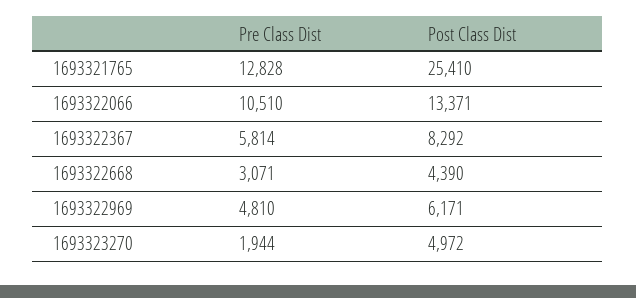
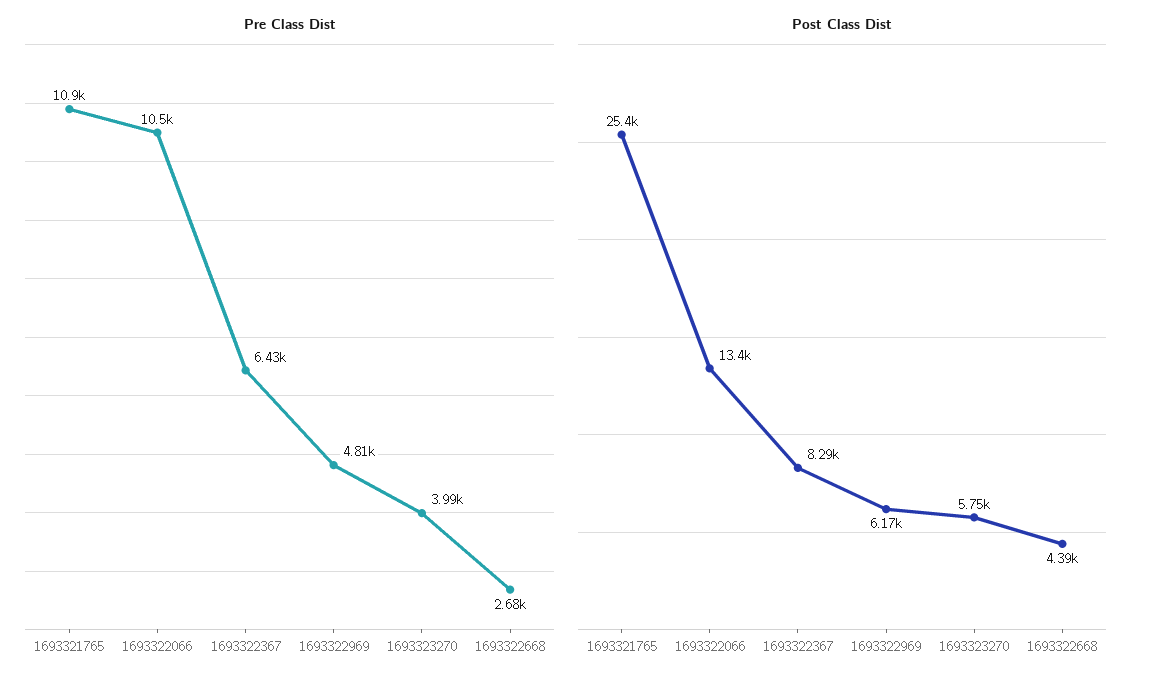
Pre Class Dist, 1693321765: 12828 -> 10900
Pre Class Dist, 1693322367: 5814 -> 6430
Pre Class Dist, 1693322668: 3071 -> 2680
Pre Class Dist, 1693323270: 1944 -> 3990
Post Class Dist, 1693323270: 4972 -> 5750

